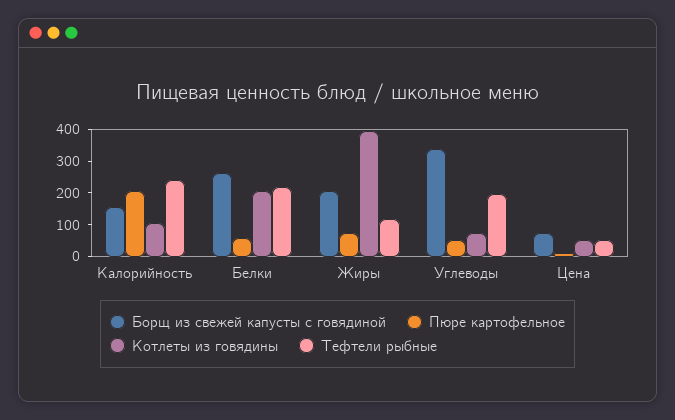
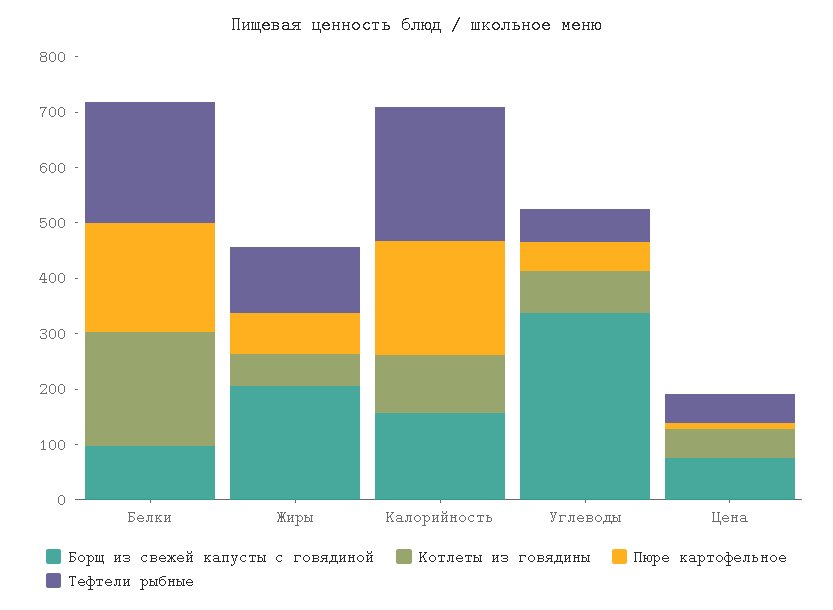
Борщ из свежей капусты с говядиной, Белки: 250 -> 100
Пюре картофельное, Белки: 50 -> 200
Котлеты из говядины, Жиры: 400 -> 60
Тефтели рыбные, Углеводы: 200 -> 60

